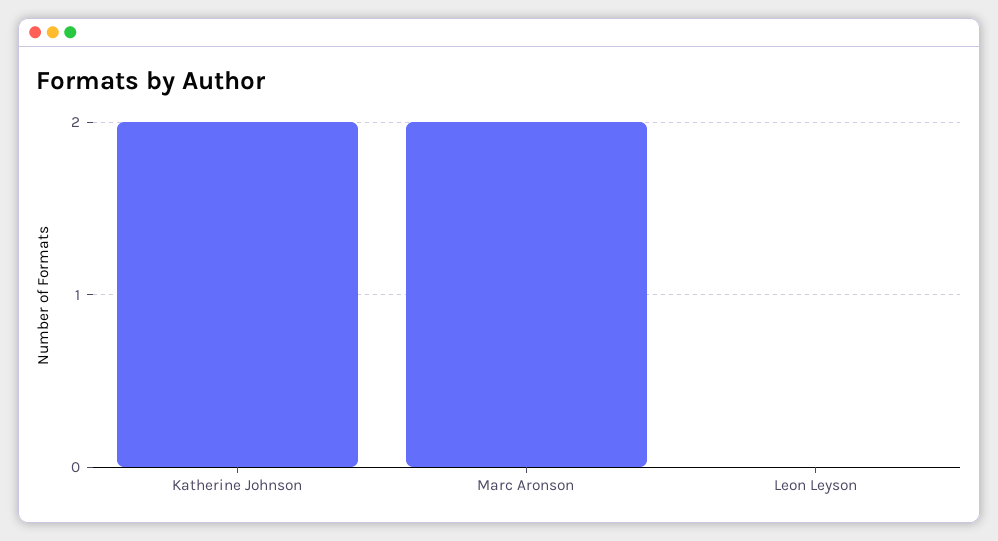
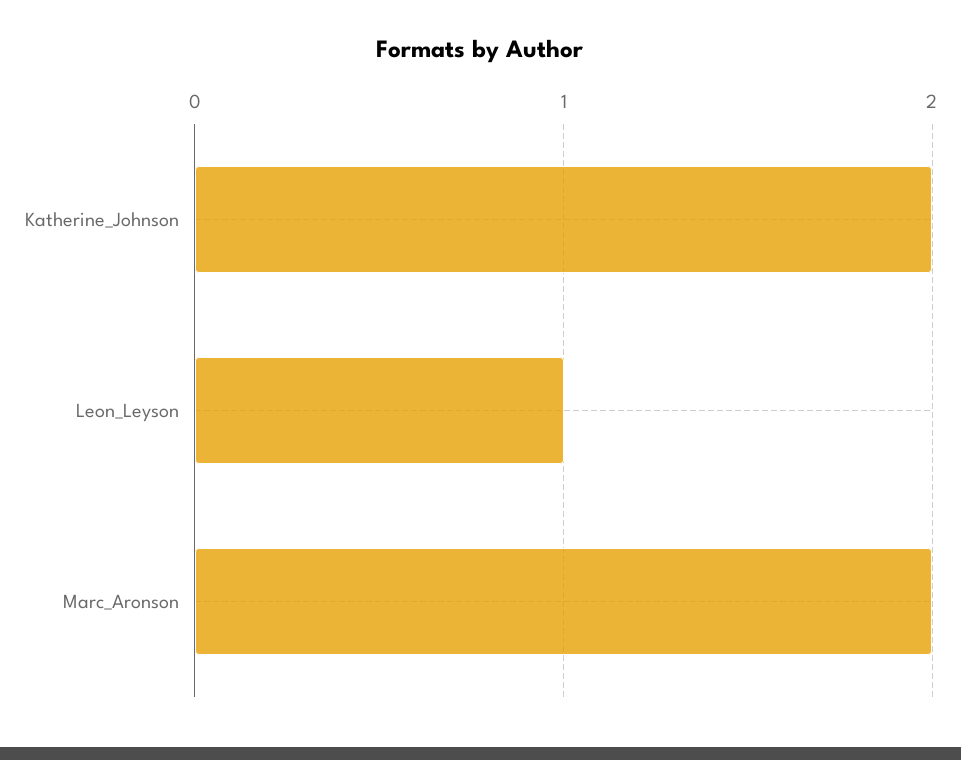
Leon Leyson: 0 -> 1

